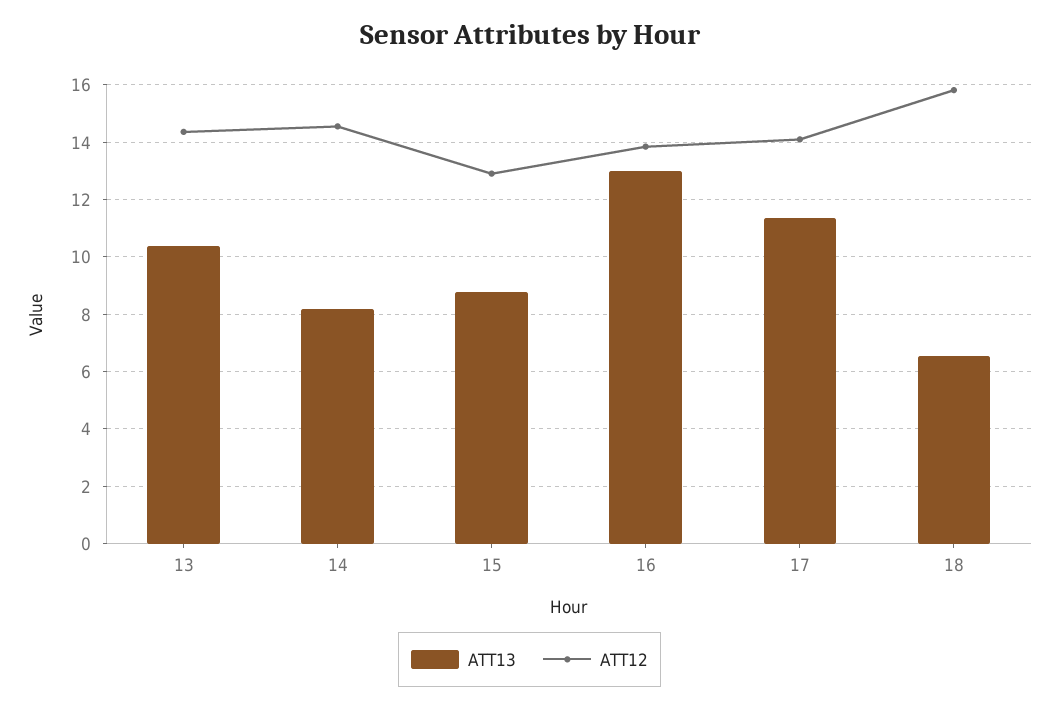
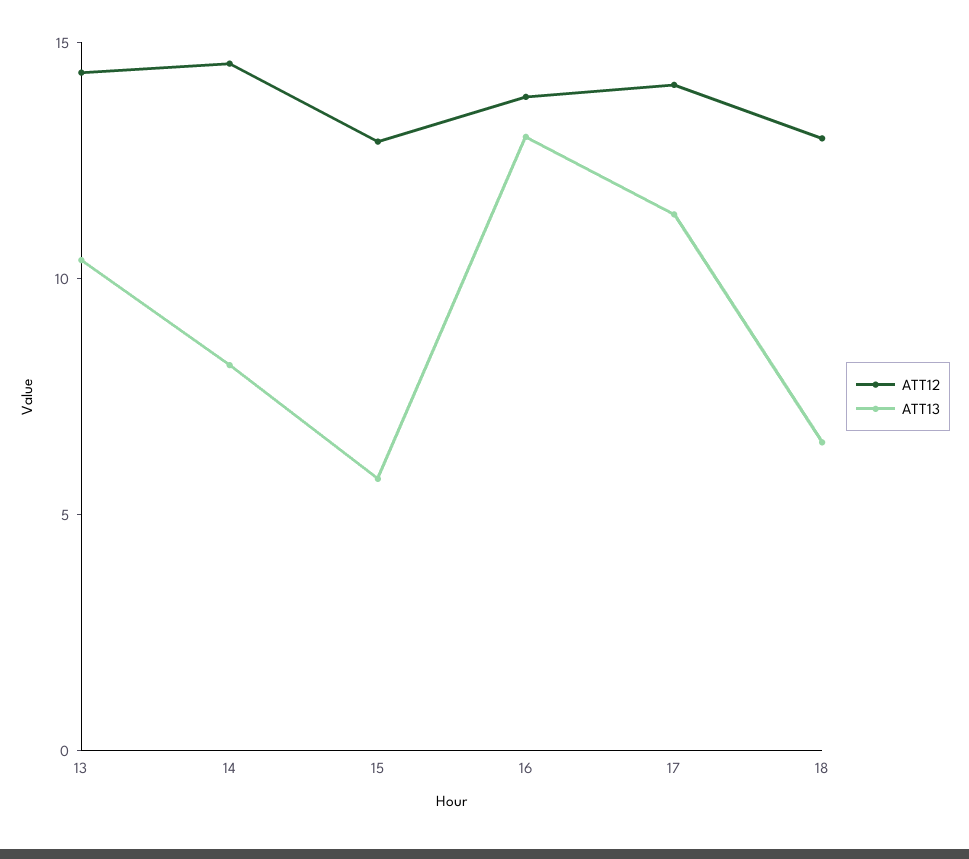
ATT13, 15: 8.75 -> 6
ATT12, 18: 15.75 -> 13

